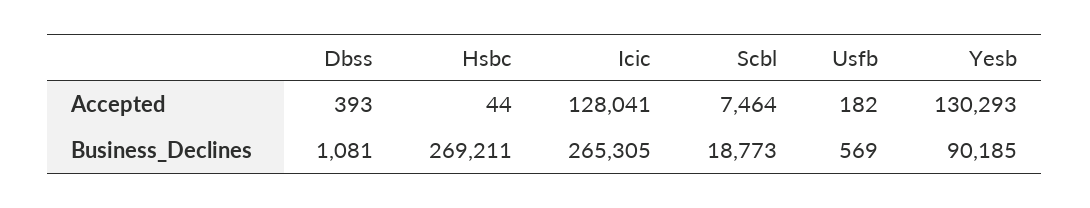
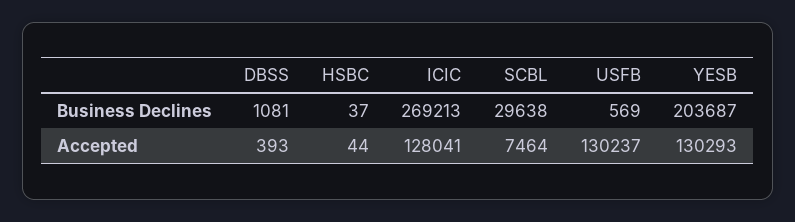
Usfb, Accepted: 182 -> 130237
Hsbc, Business_Declines: 269211 -> 37
Icic, Business_Declines: 265305 -> 269213
Scbl, Business_Declines: 18773 -> 29638
Yesb, Business_Declines: 90185 -> 203687

